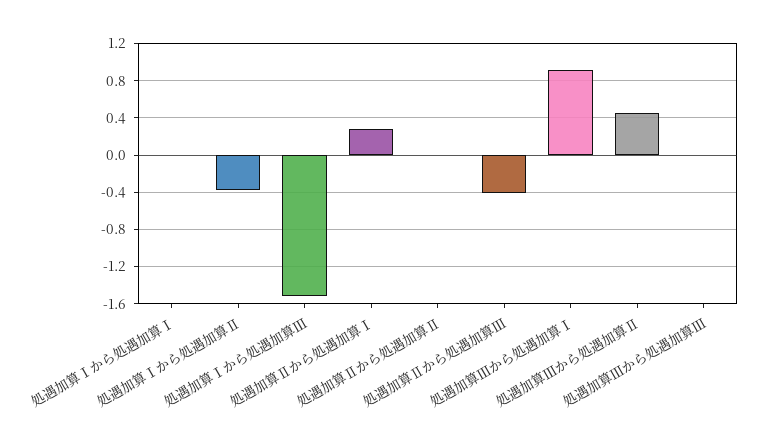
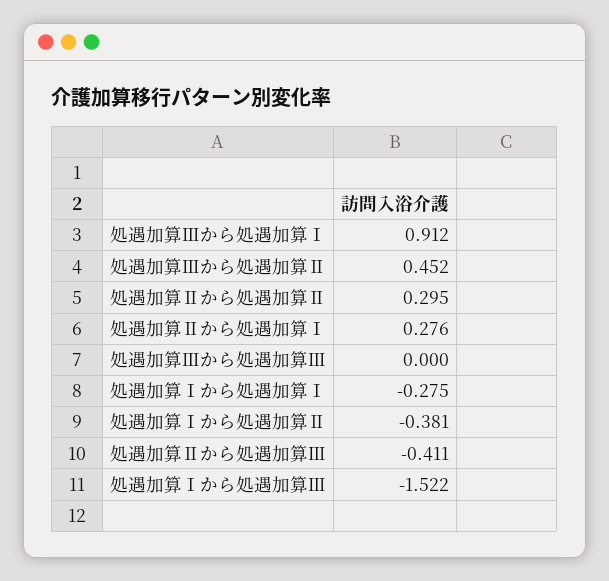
処遇加算Ⅰから処遇加算Ⅰ: 0 -> -0.275
処遇加算Ⅱから処遇加算Ⅱ: 0 -> 0.295

